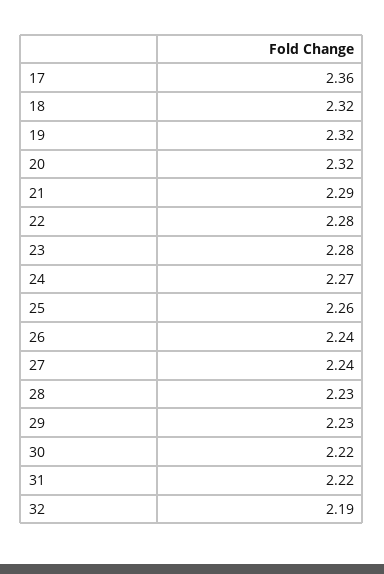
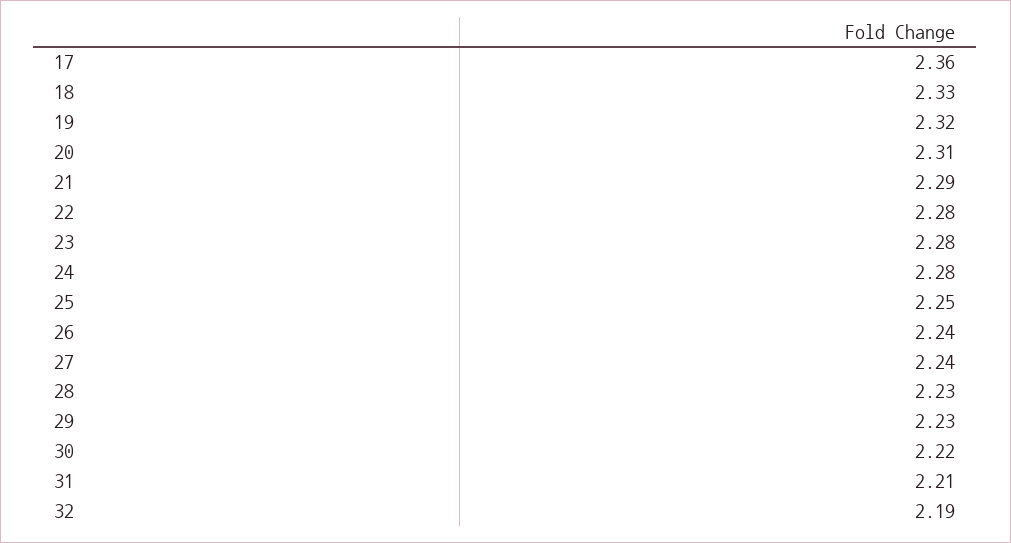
18: 2.32 -> 2.33
20: 2.32 -> 2.31
24: 2.27 -> 2.28
25: 2.26 -> 2.25
31: 2.22 -> 2.21

